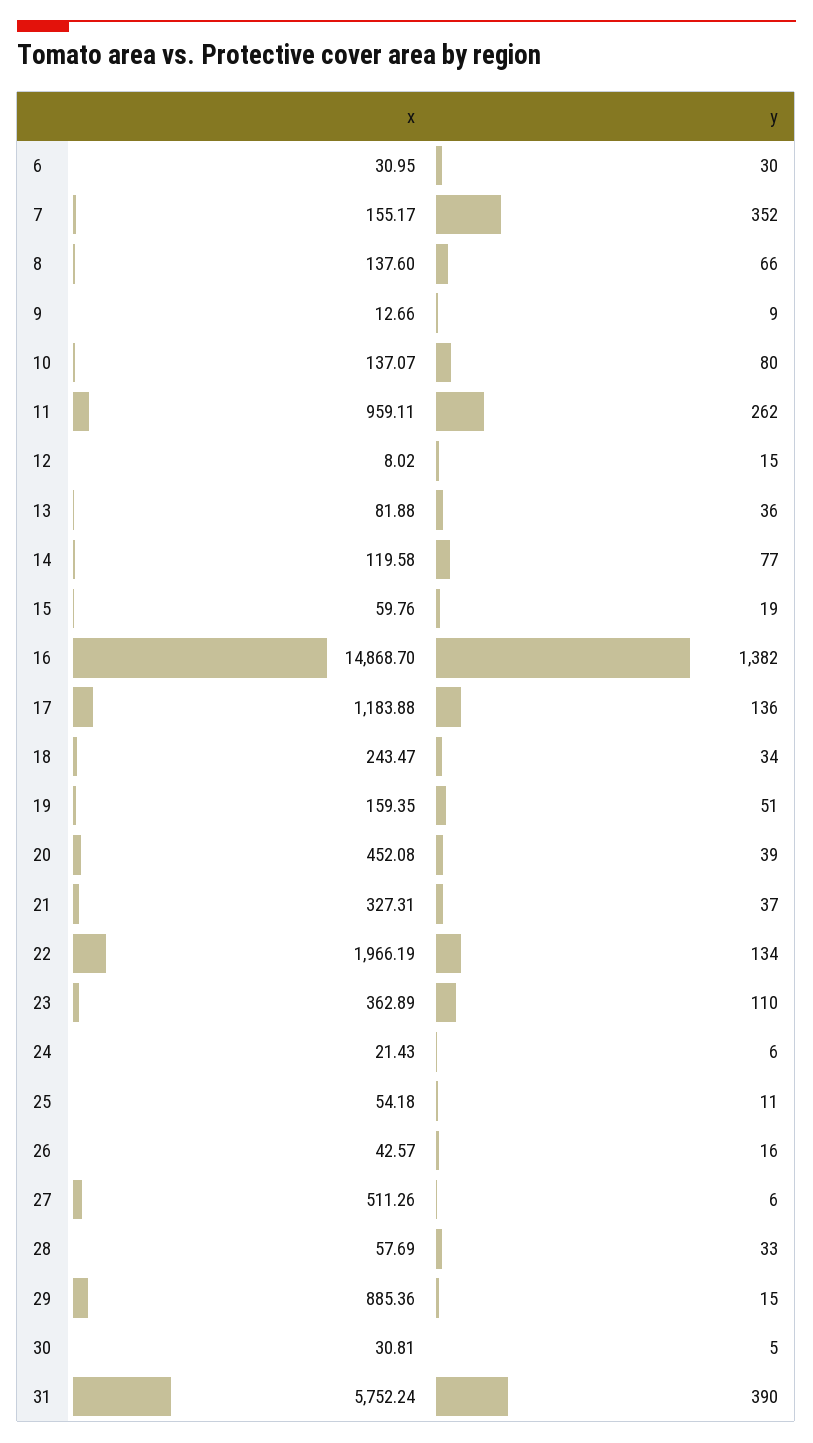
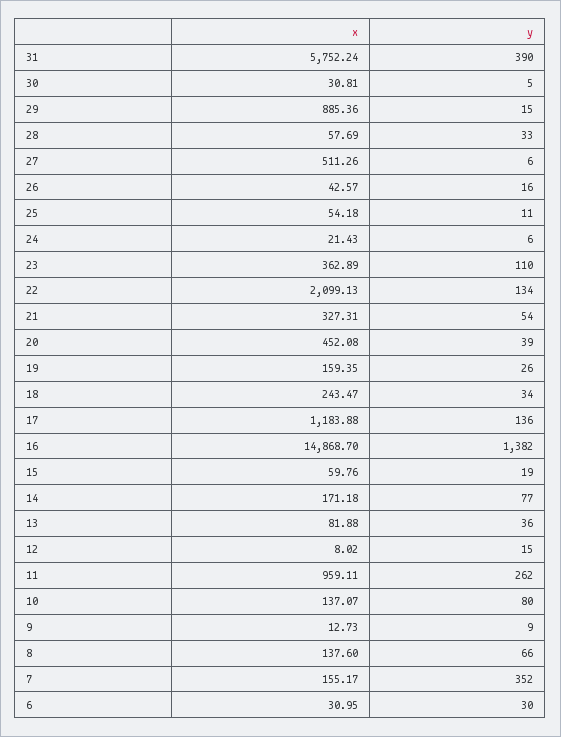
x, 9: 12.66 -> 12.73
x, 14: 119.58 -> 171.18
y, 19: 51 -> 26
y, 21: 37 -> 54
x, 22: 1966.19 -> 2099.13

